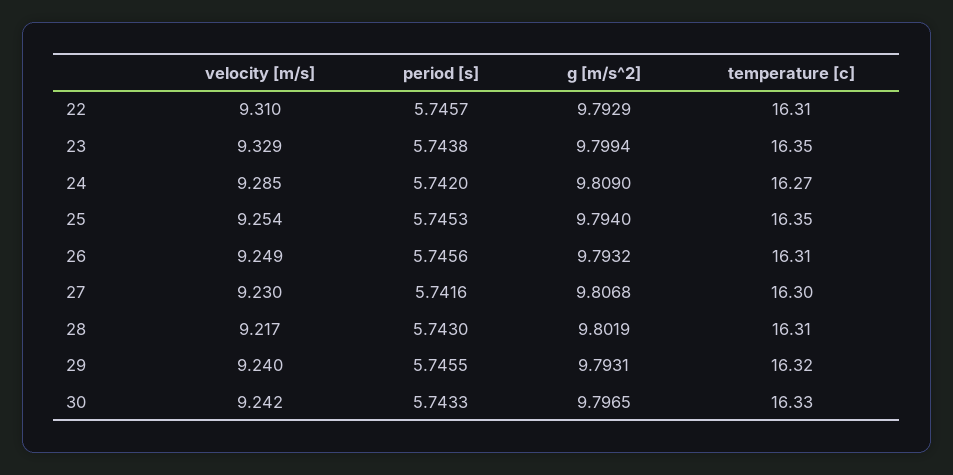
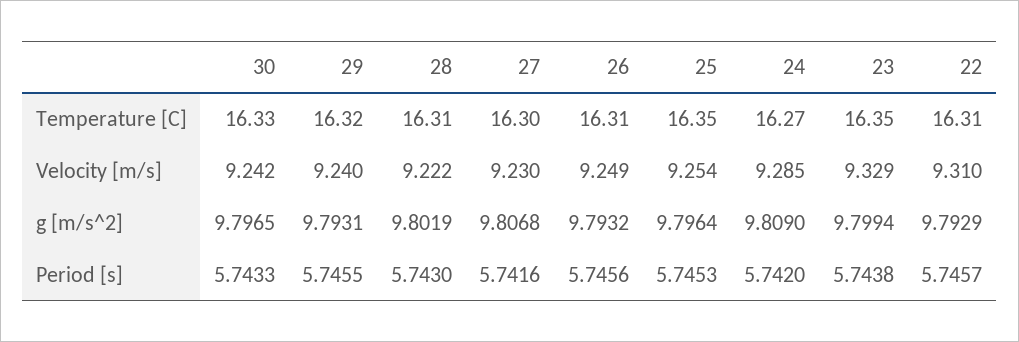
g [m/s^2], 25: 9.794 -> 9.7964
velocity [m/s], 28: 9.217 -> 9.222

